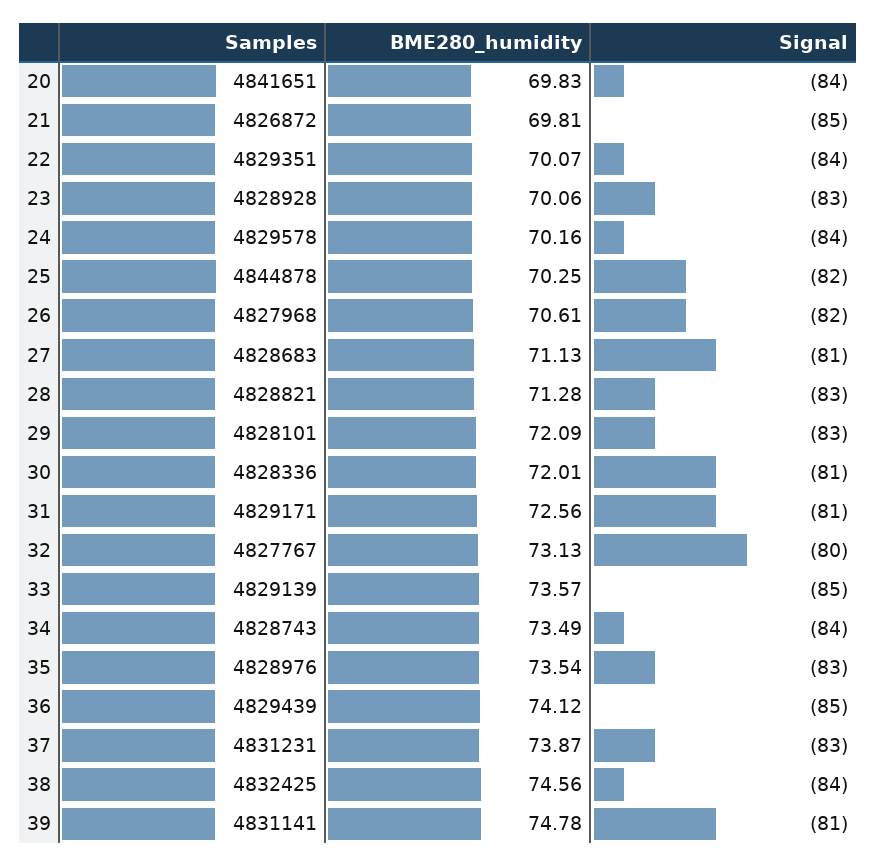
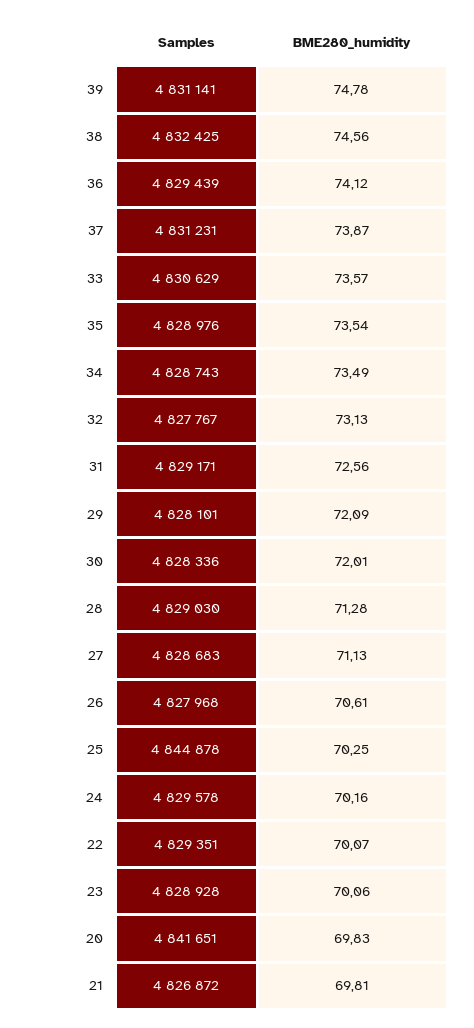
Signal, 20: -84 -> none
Signal, 21: -85 -> none
Signal, 22: -84 -> none
Signal, 23: -83 -> none
Signal, 24: -84 -> none
Signal, 25: -82 -> none
Signal, 26: -82 -> none
Signal, 27: -81 -> none
Samples, 28: 4828821 -> 4829030
Signal, 28: -83 -> none
Signal, 29: -83 -> none
Signal, 30: -81 -> none
Signal, 31: -81 -> none
Signal, 32: -80 -> none
Samples, 33: 4829139 -> 4830629
Signal, 33: -85 -> none
Signal, 34: -84 -> none
Signal, 35: -83 -> none
Signal, 36: -85 -> none
Signal, 37: -83 -> none
Signal, 38: -84 -> none
Signal, 39: -81 -> none

